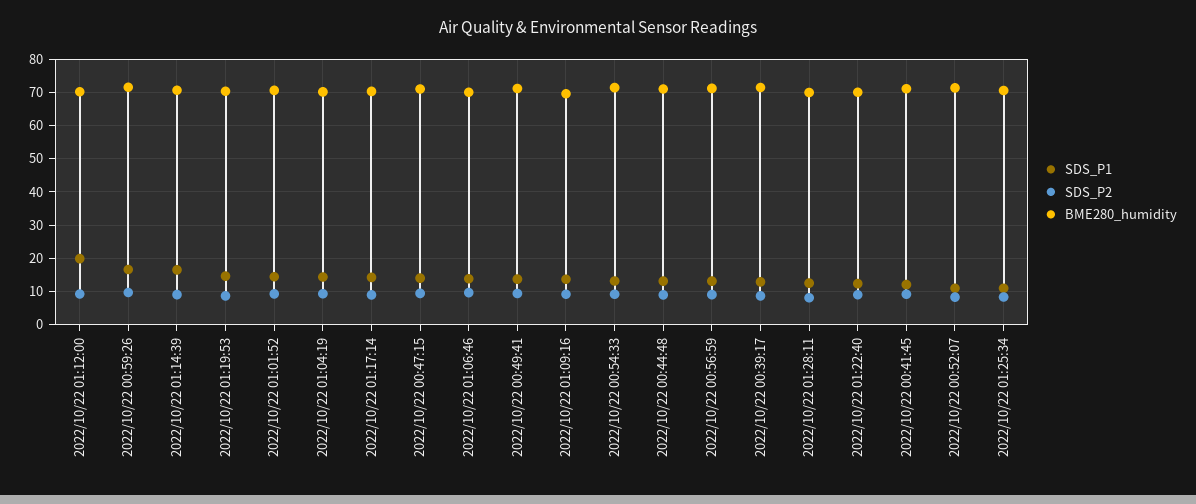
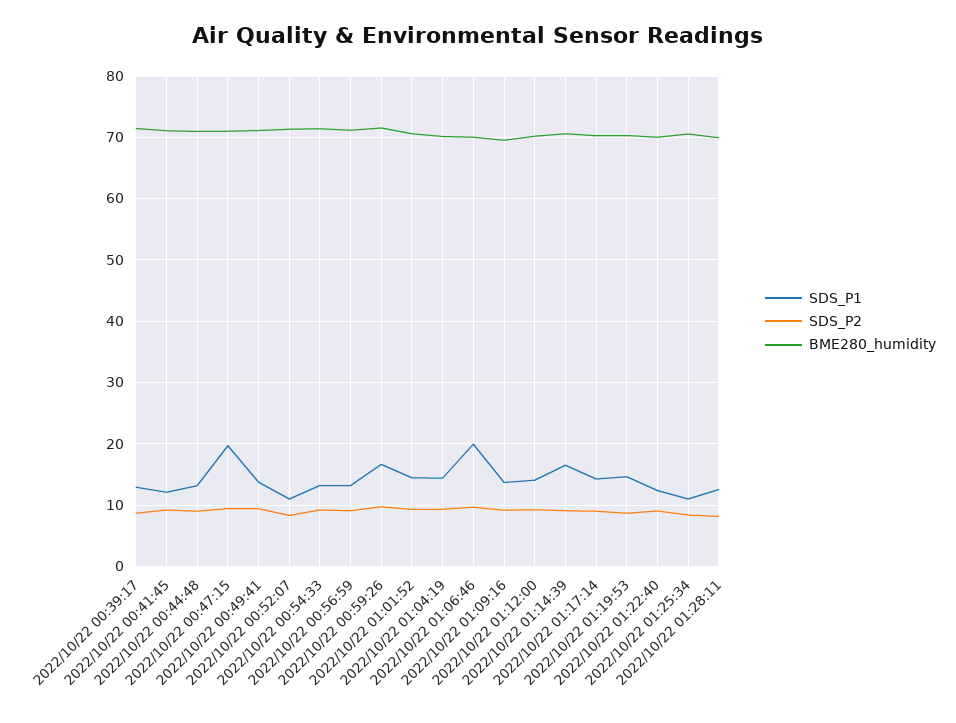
SDS_P1, 2022/10/22 01:12:00: 20 -> 14
SDS_P1, 2022/10/22 00:47:15: 14 -> 20
SDS_P1, 2022/10/22 01:06:46: 14 -> 20

